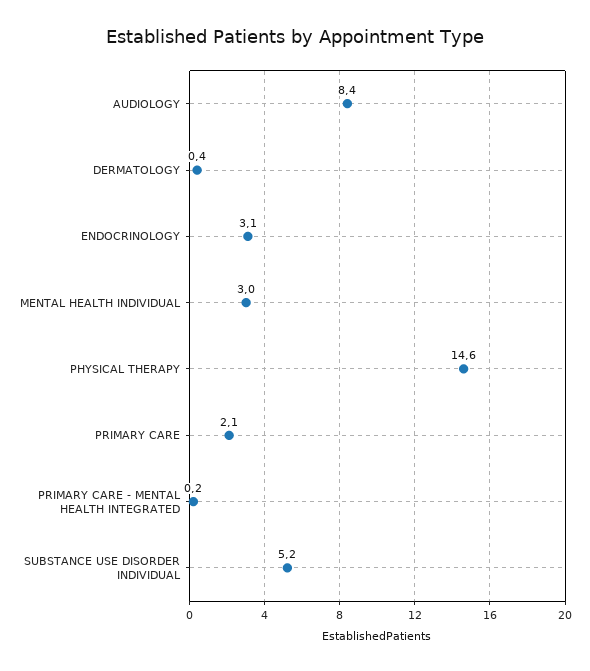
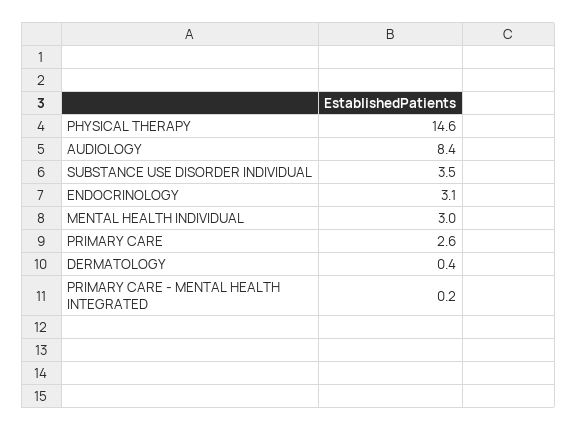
PRIMARY CARE: 2.1 -> 2.6
SUBSTANCE USE DISORDER INDIVIDUAL: 5.2 -> 3.5

